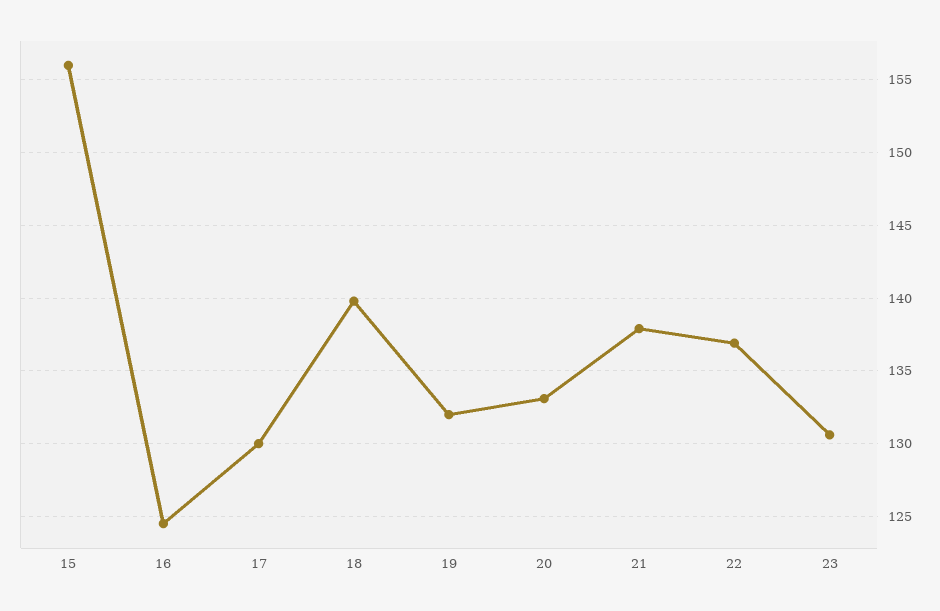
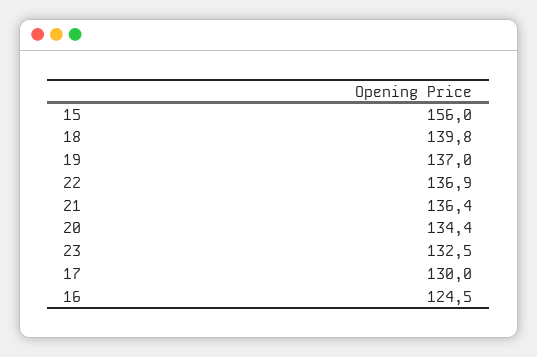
19: 132 -> 137
20: 133 -> 134.4
21: 138 -> 136.4
23: 130.5 -> 132.5

